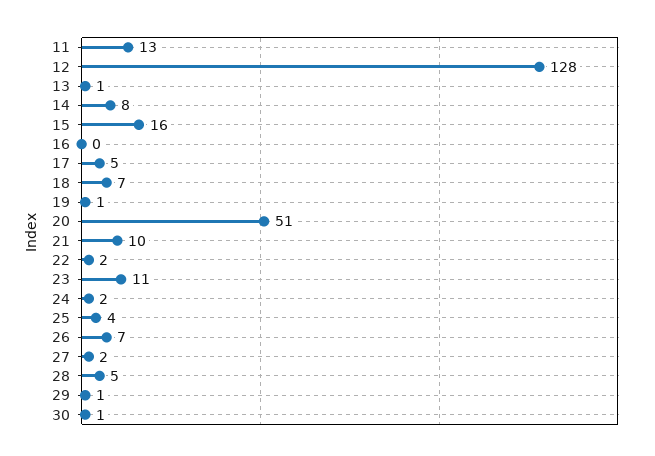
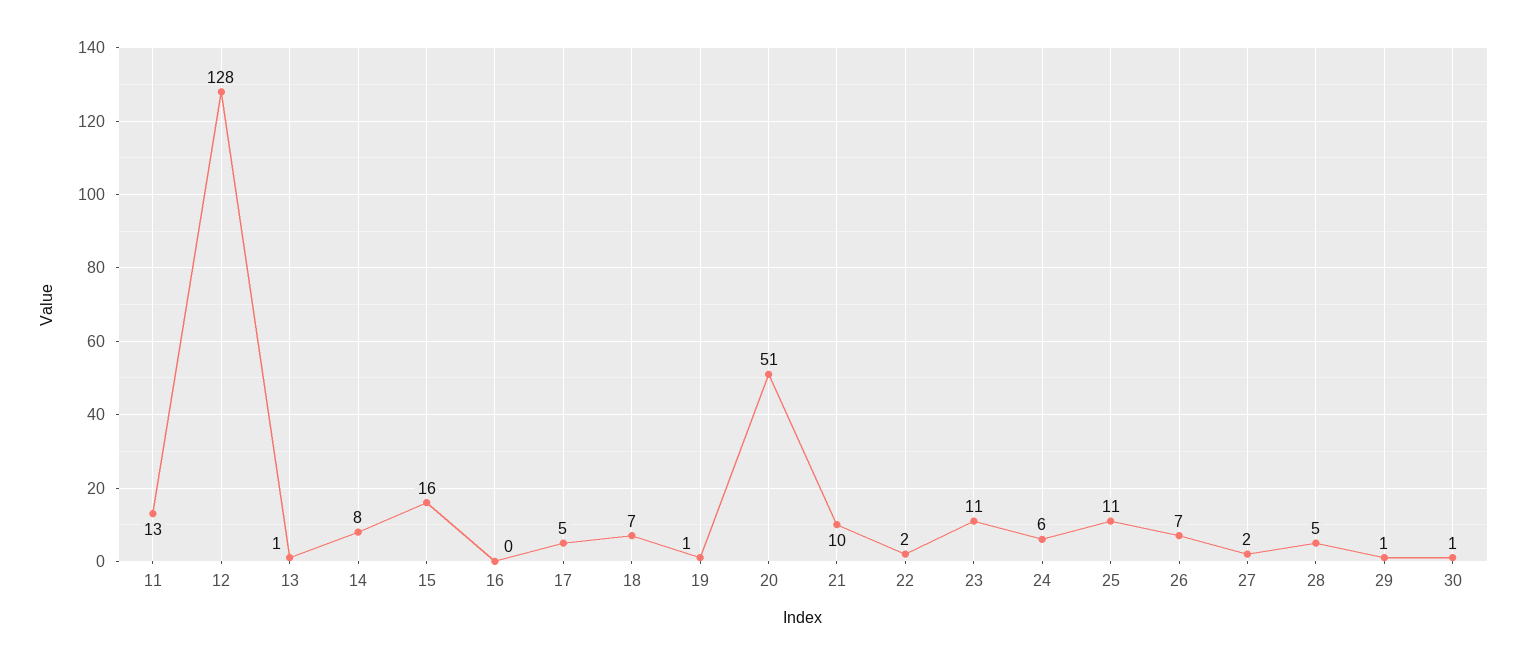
24: 2 -> 6
25: 4 -> 11

